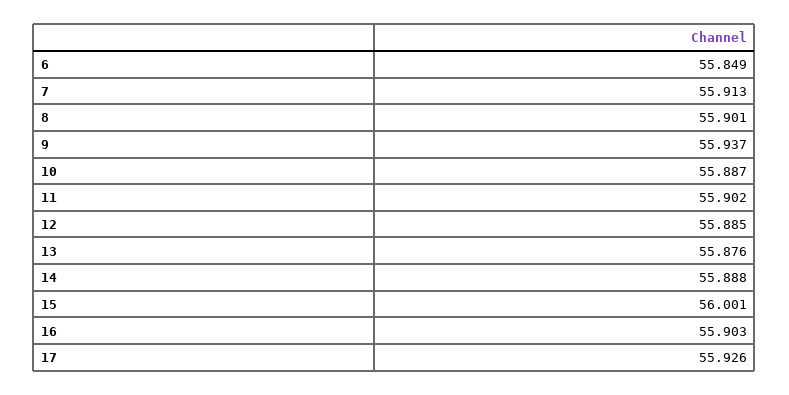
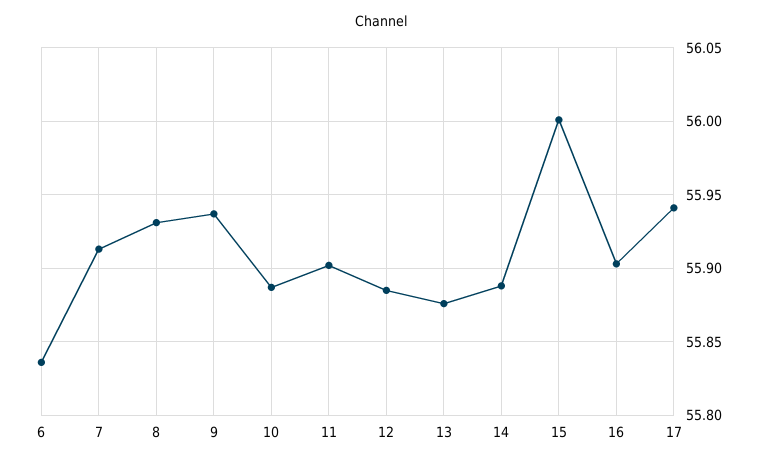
6: 55.849 -> 55.835
8: 55.901 -> 55.93
17: 55.926 -> 55.94

